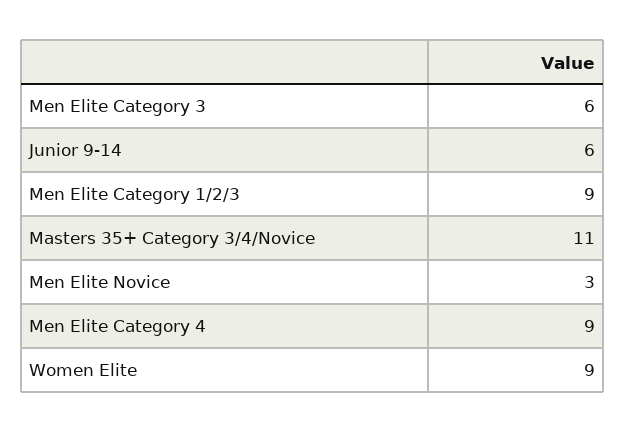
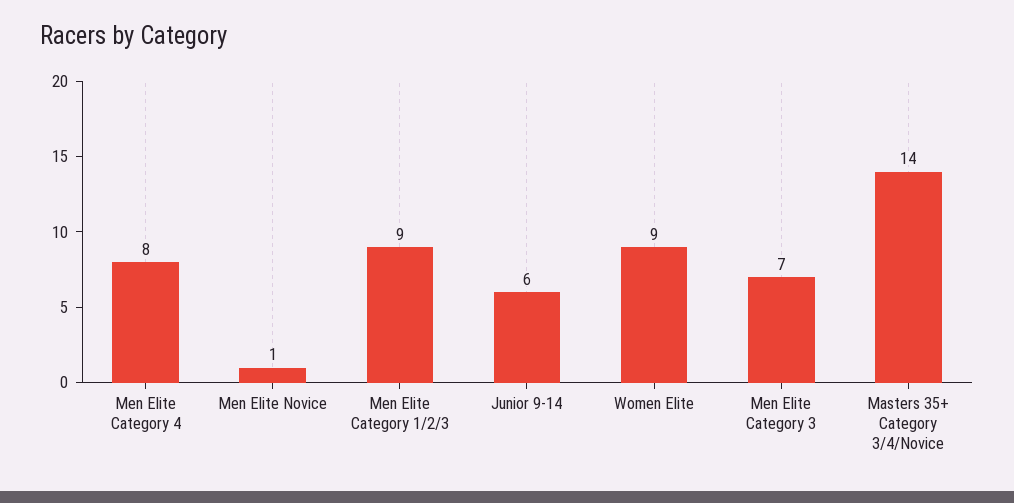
Men Elite Category 3: 6 -> 7
Masters 35+ Category 3/4/Novice: 11 -> 14
Men Elite Novice: 3 -> 1
Men Elite Category 4: 9 -> 8

